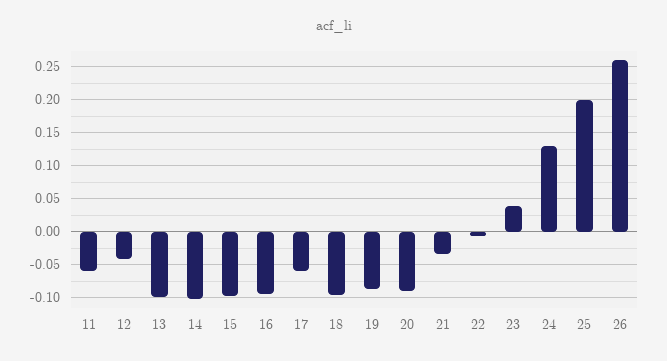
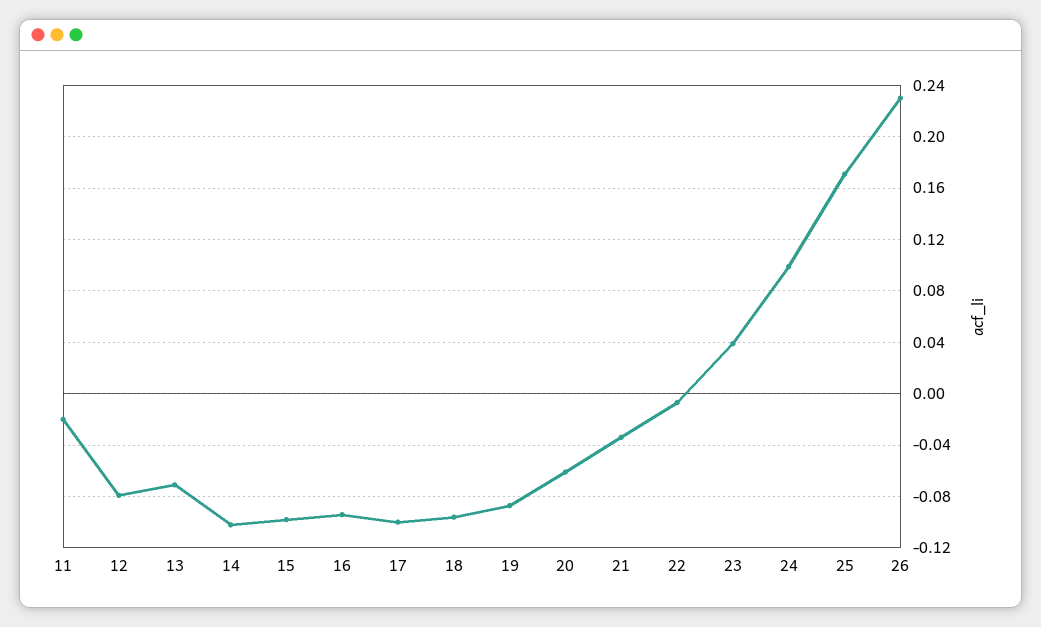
11: -0.06 -> -0.02
12: -0.04 -> -0.08
13: -0.1 -> -0.07
17: -0.06 -> -0.1
20: -0.09 -> -0.06
24: 0.13 -> 0.1
25: 0.2 -> 0.17
26: 0.26 -> 0.23

